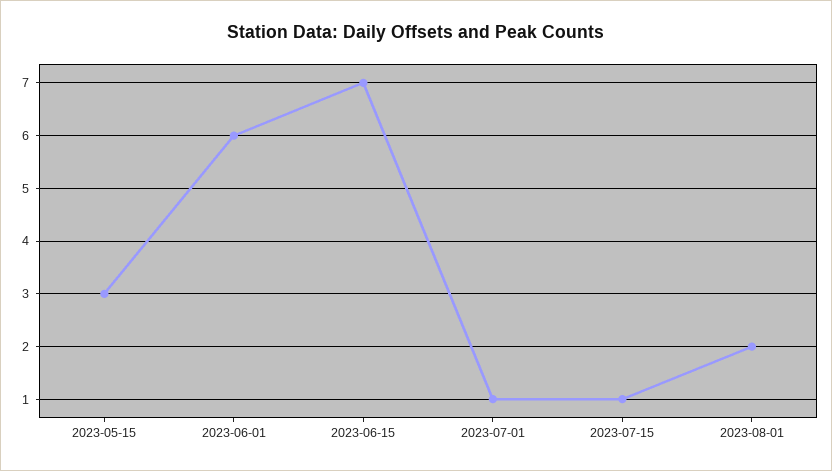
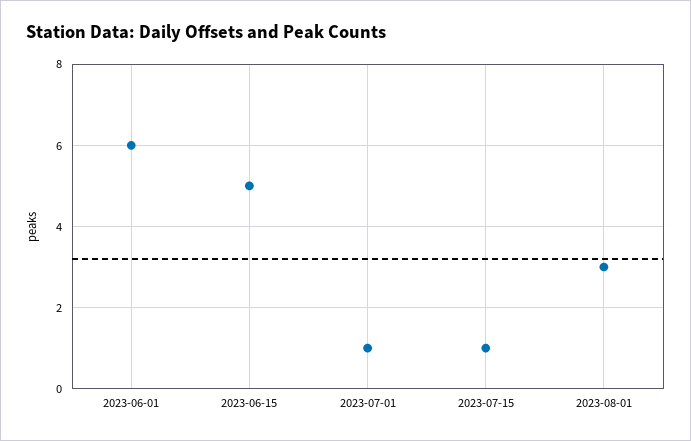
2023-05-15: 3 -> none
2023-06-15: 7 -> 5
2023-08-01: 2 -> 3

